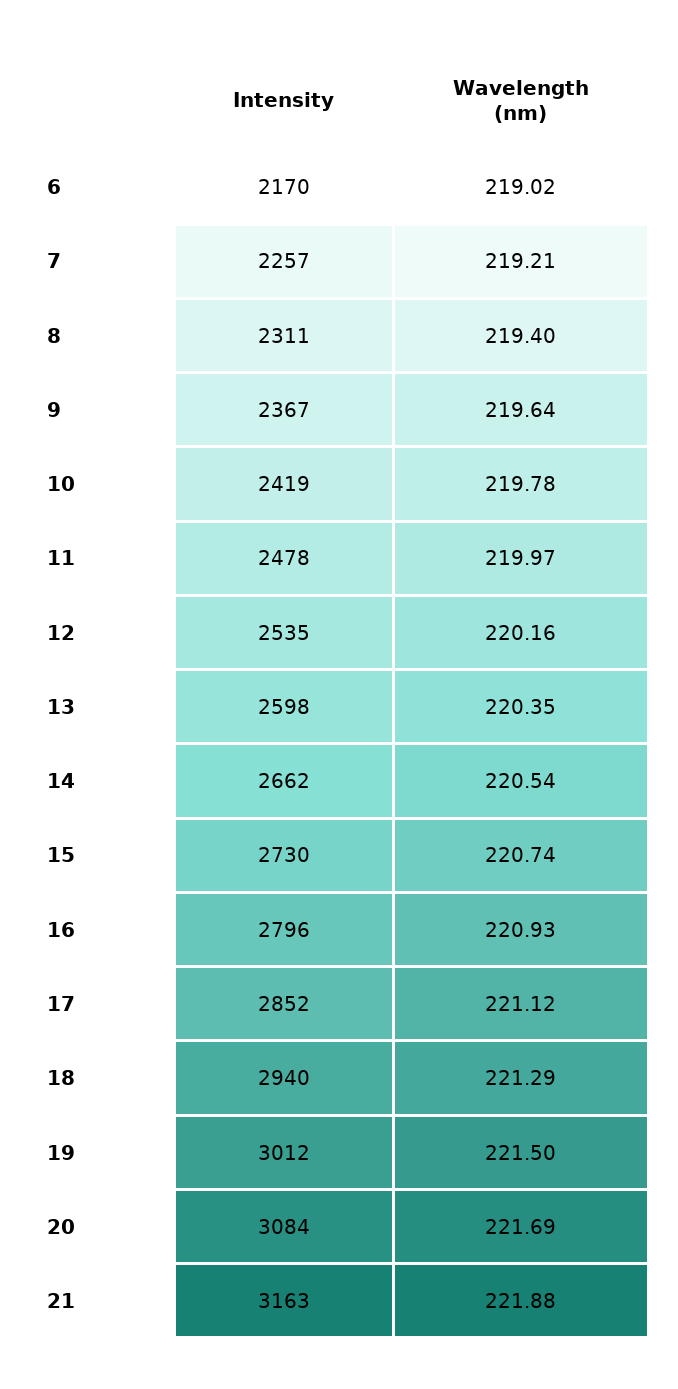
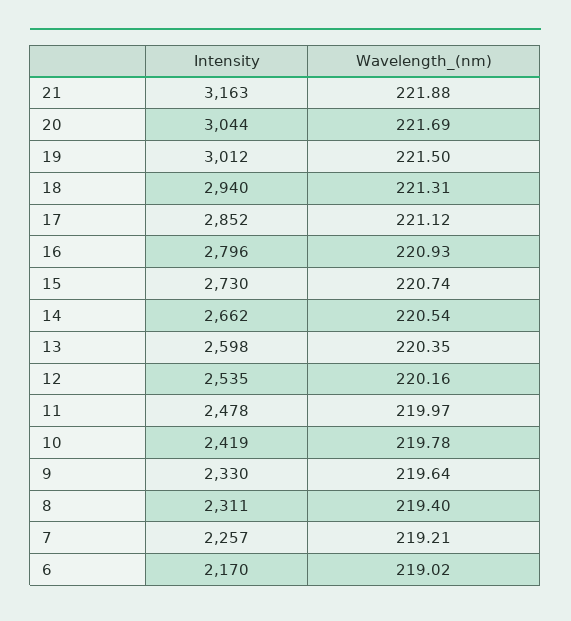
Intensity, 9: 2367 -> 2330
Wavelength (nm), 18: 221.29 -> 221.31
Intensity, 20: 3084 -> 3044

